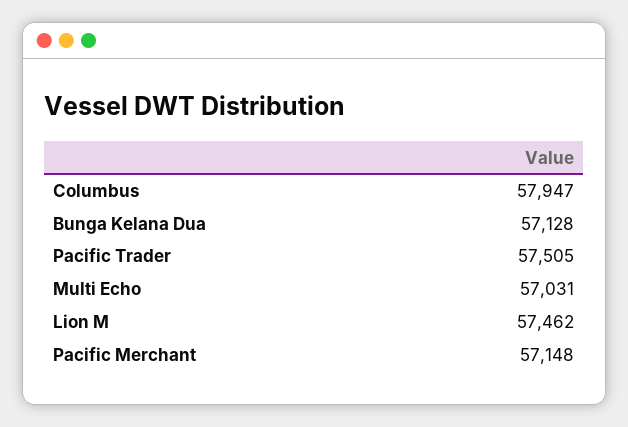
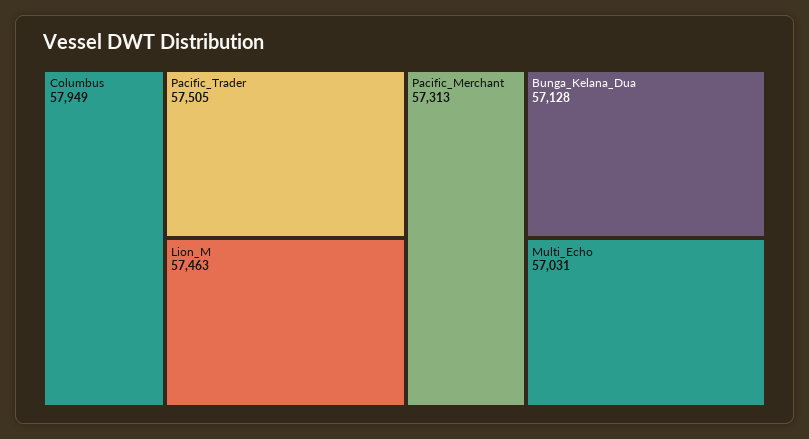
Columbus: 57947 -> 57949
Lion M: 57462 -> 57463
Pacific Merchant: 57148 -> 57313

